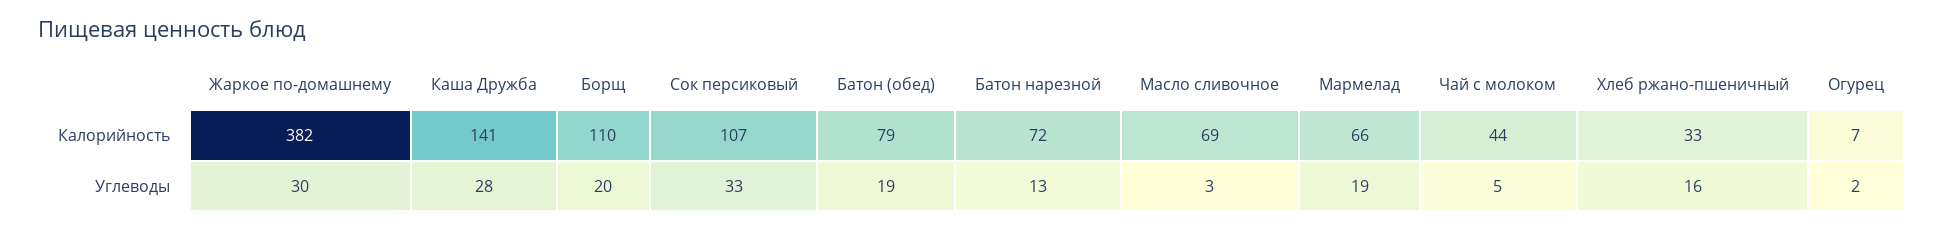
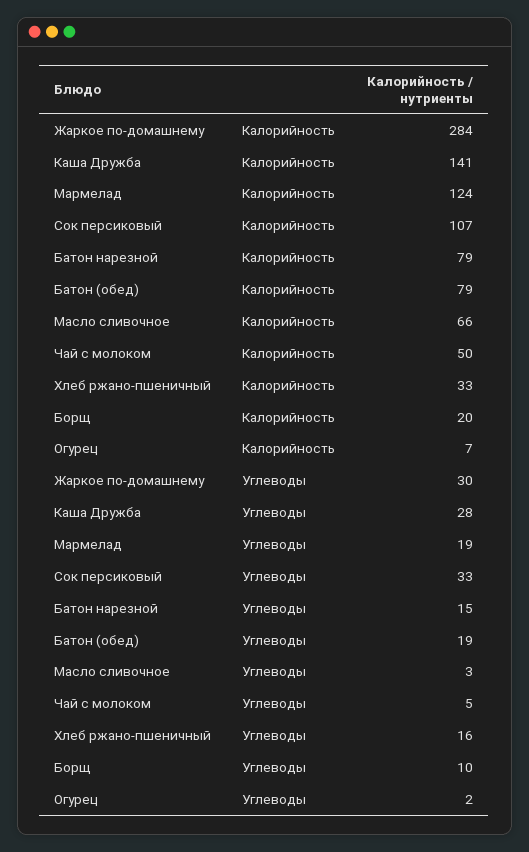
Жаркое по-домашнему, Калорийность: 382 -> 284
Борщ, Калорийность: 110 -> 20
Батон нарезной, Калорийность: 72 -> 79
Масло сливочное, Калорийность: 69 -> 66
Мармелад, Калорийность: 66 -> 124
Чай с молоком, Калорийность: 44 -> 50
Борщ, Углеводы: 20 -> 10
Батон нарезной, Углеводы: 13 -> 15

